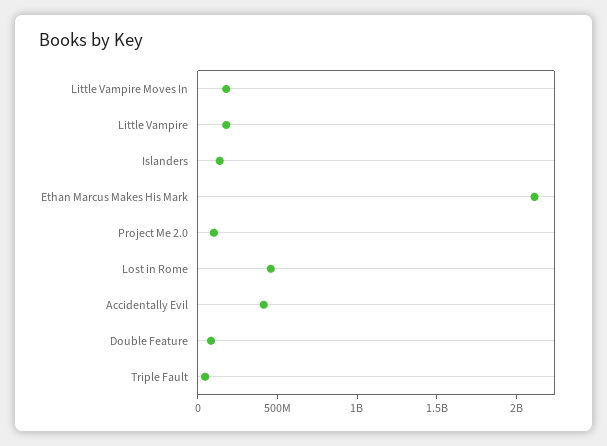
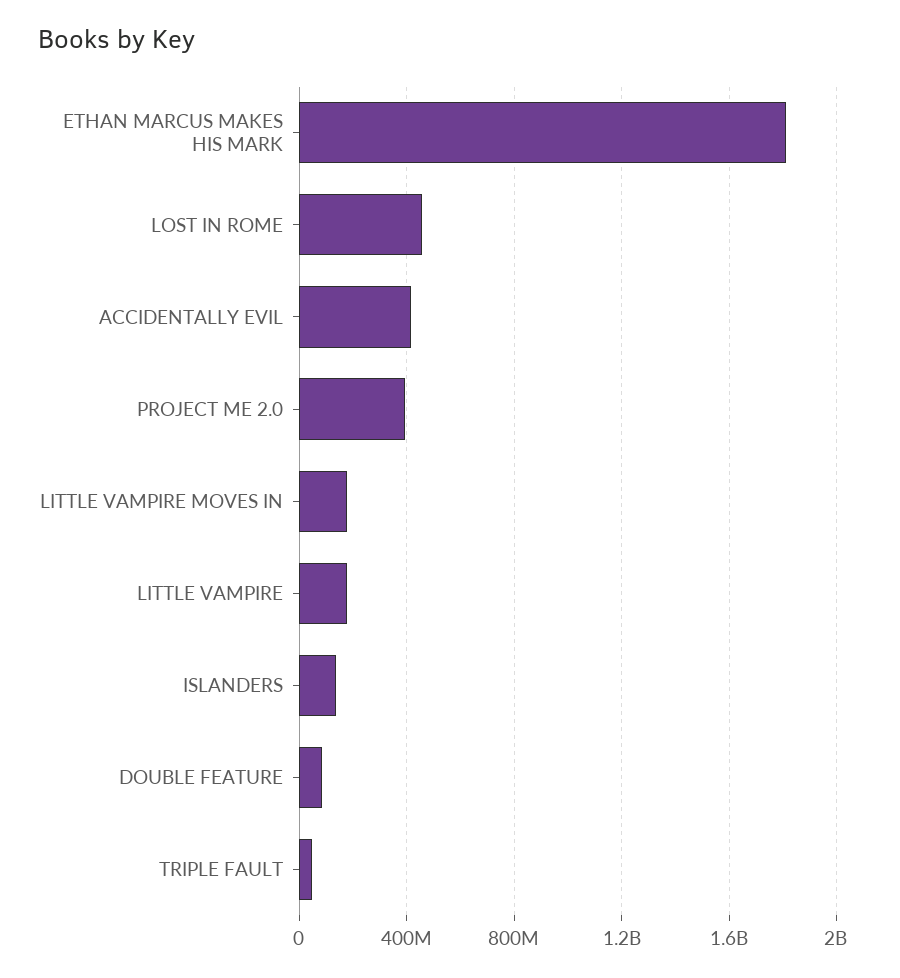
Ethan Marcus Makes His Mark: 2100000000 -> 1800000000
Project Me 2.0: 100000000 -> 400000000

